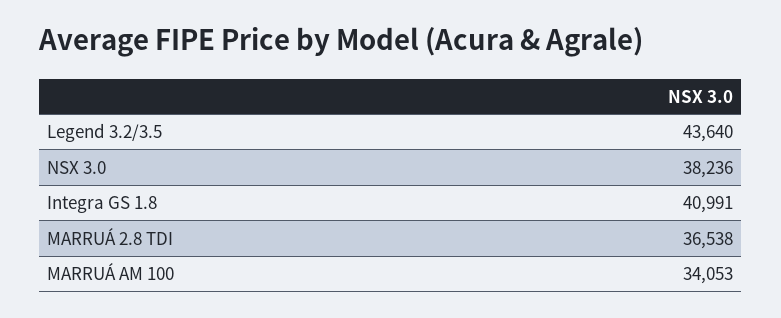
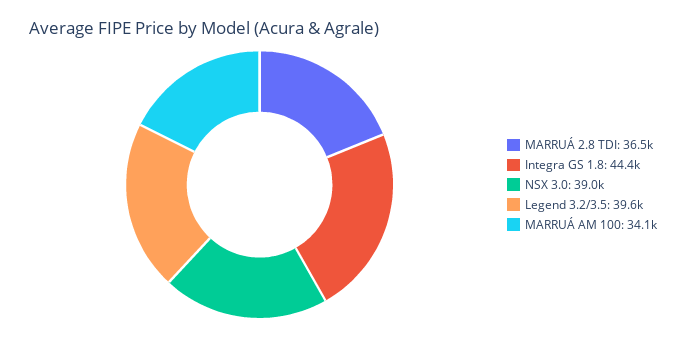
Legend 3.2/3.5: 43640 -> 39600
NSX 3.0: 38236 -> 39000
Integra GS 1.8: 40991 -> 44400

